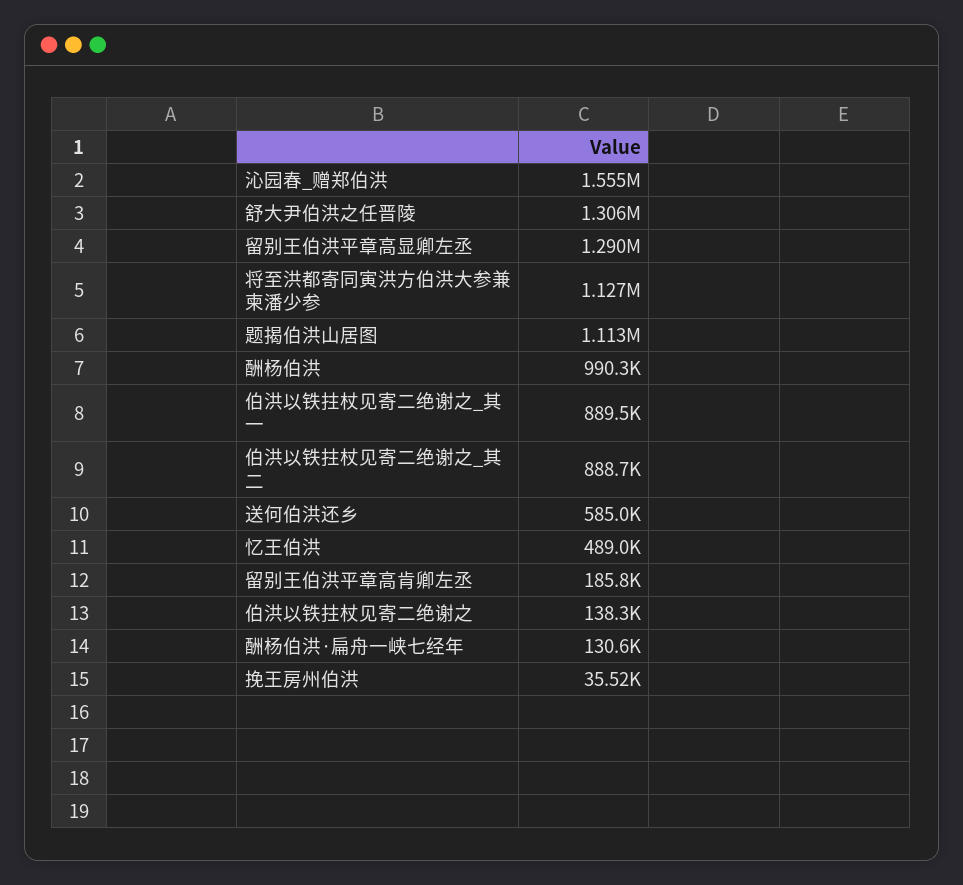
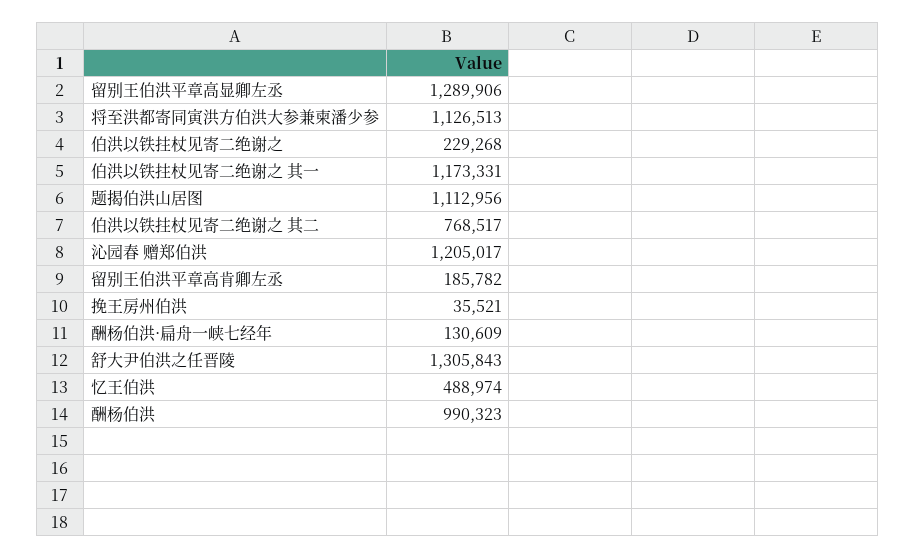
沁园春_赠郑伯洪: 1555000 -> 1205017
伯洪以铁拄杖见寄二绝谢之_其一: 889500 -> 1173331
伯洪以铁拄杖见寄二绝谢之_其二: 888700 -> 768517
送何伯洪还乡: 585000 -> none
伯洪以铁拄杖见寄二绝谢之: 138300 -> 229268

